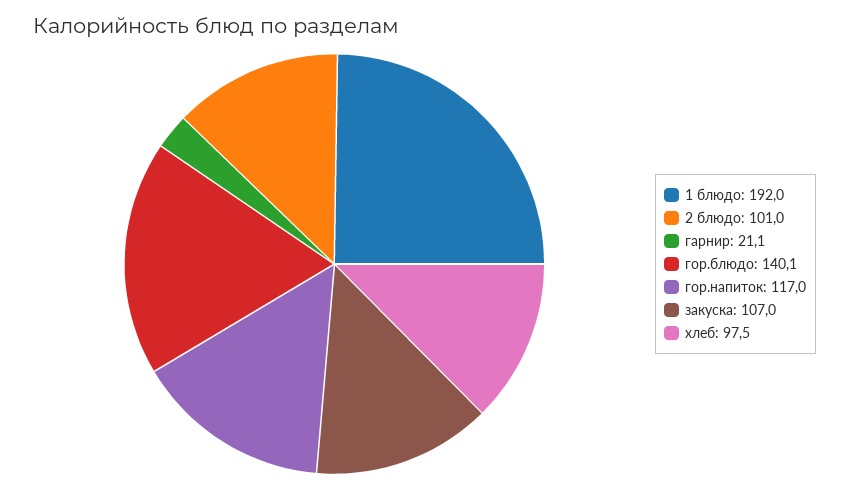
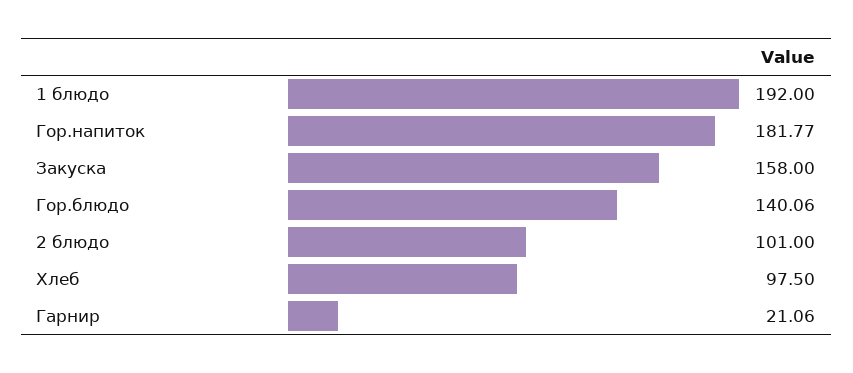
гор.напиток: 117 -> 181.77
закуска: 107 -> 158

